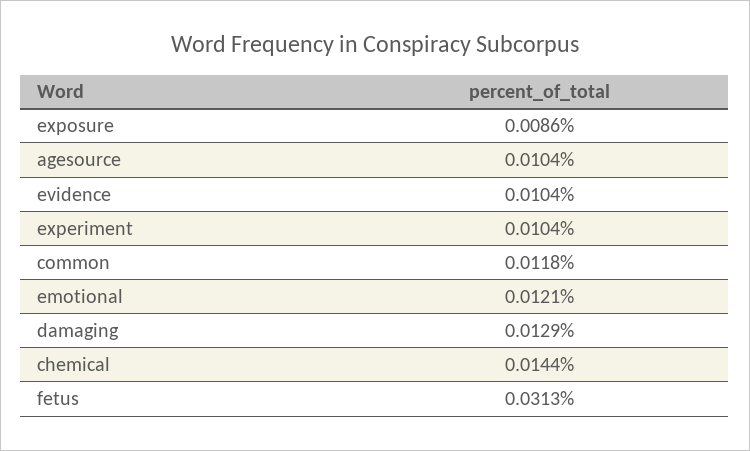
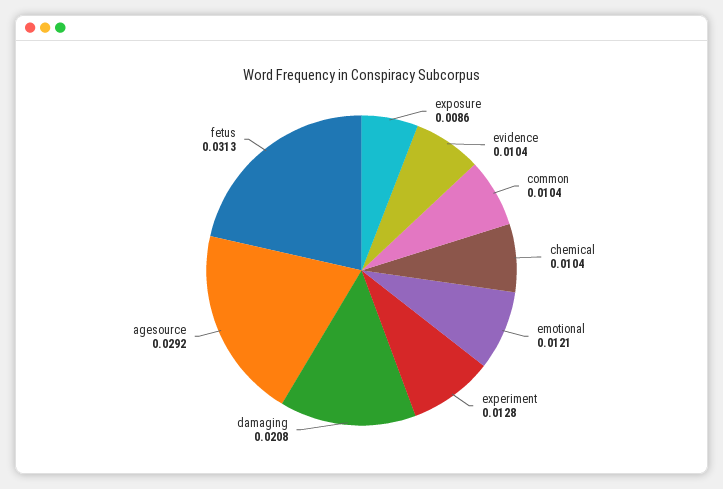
agesource: 0.0104 -> 0.0292
experiment: 0.0104 -> 0.0128
common: 0.0118 -> 0.0104
damaging: 0.0129 -> 0.0208
chemical: 0.0144 -> 0.0104

